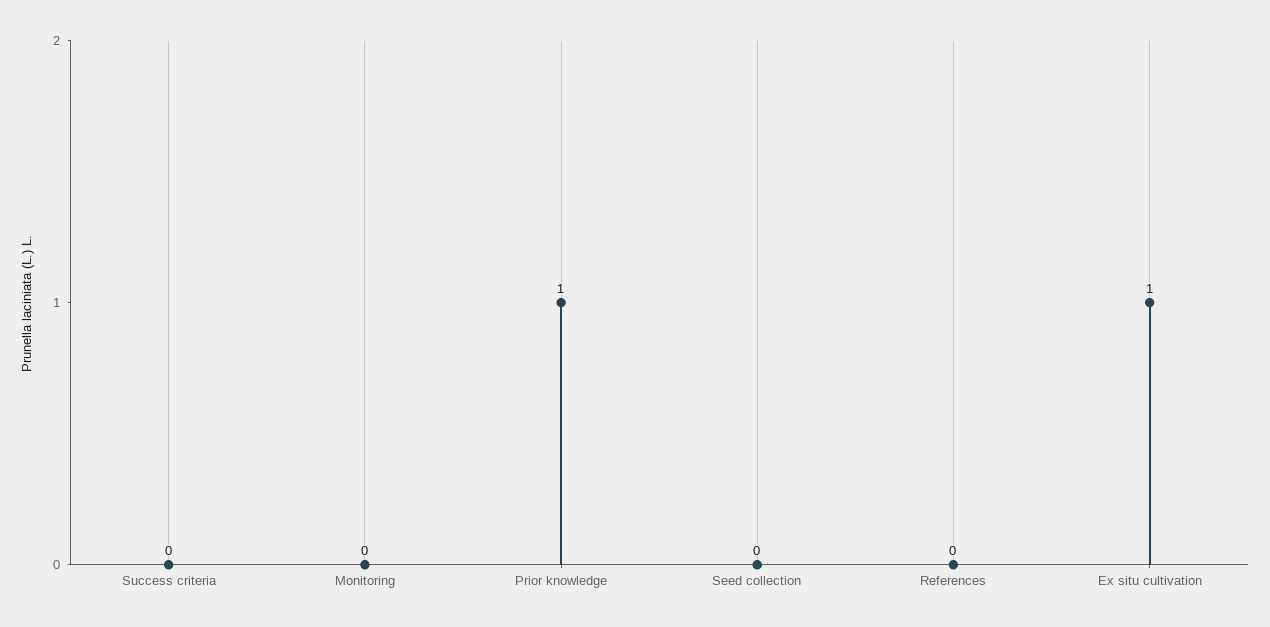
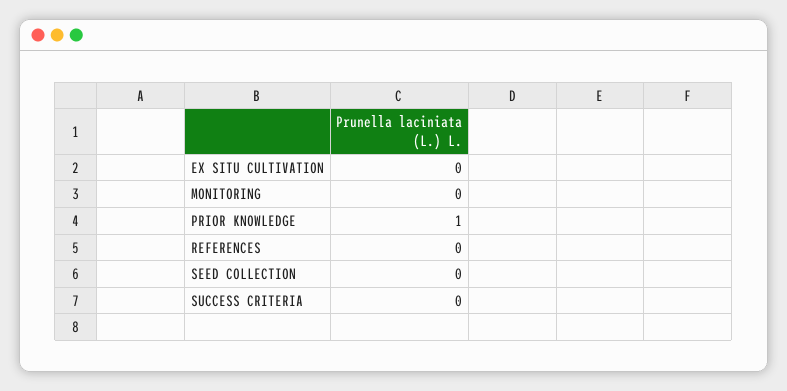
Ex situ cultivation: 1 -> 0

